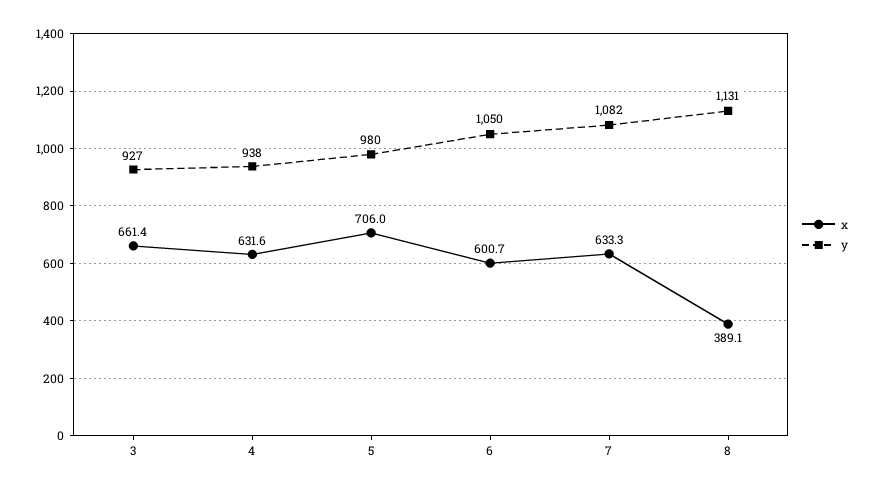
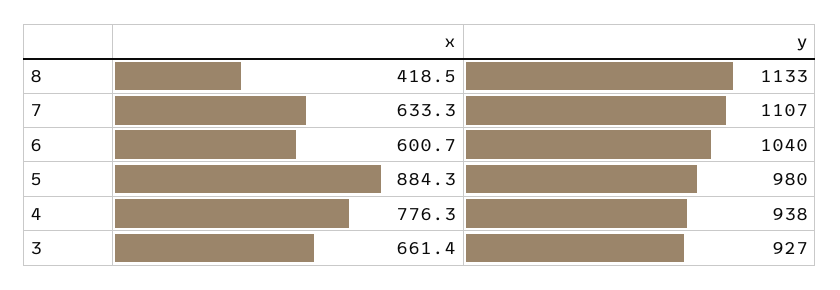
x, 4: 631.6 -> 776.3
x, 5: 706 -> 884.3
y, 6: 1050 -> 1040
y, 7: 1082 -> 1107
x, 8: 389.1 -> 418.5
y, 8: 1131 -> 1133

